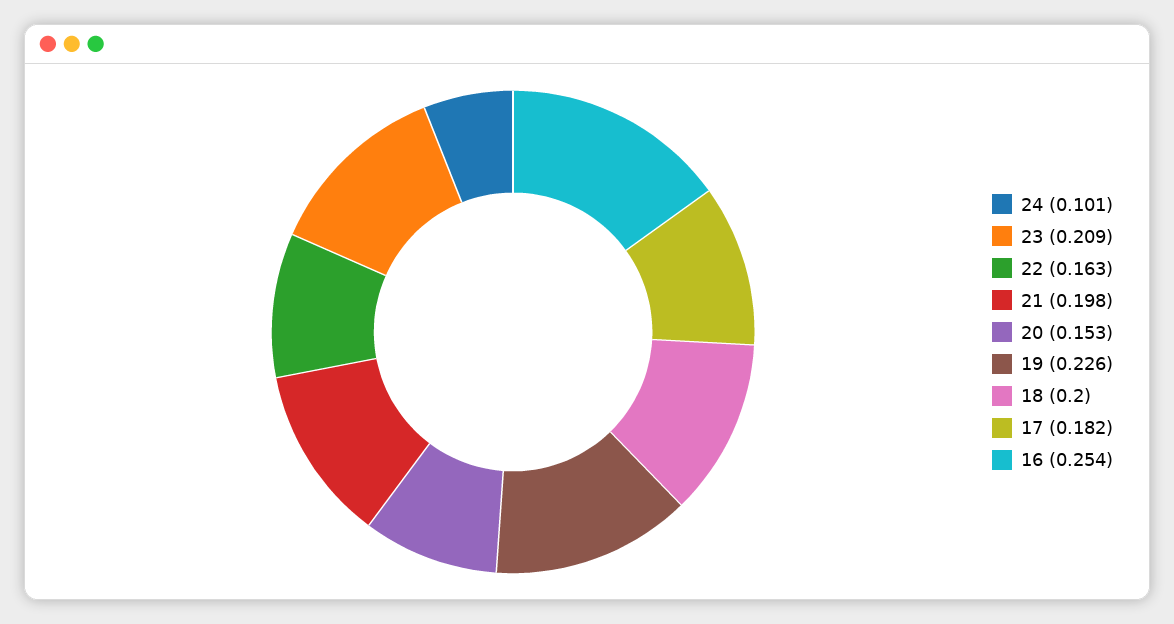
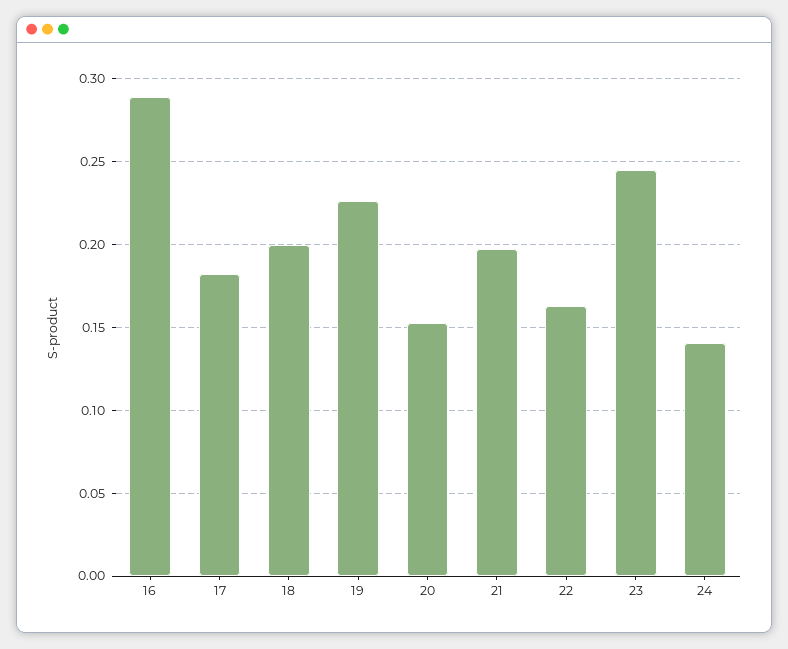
24: 0.101 -> 0.14
23: 0.209 -> 0.245
16: 0.254 -> 0.29

